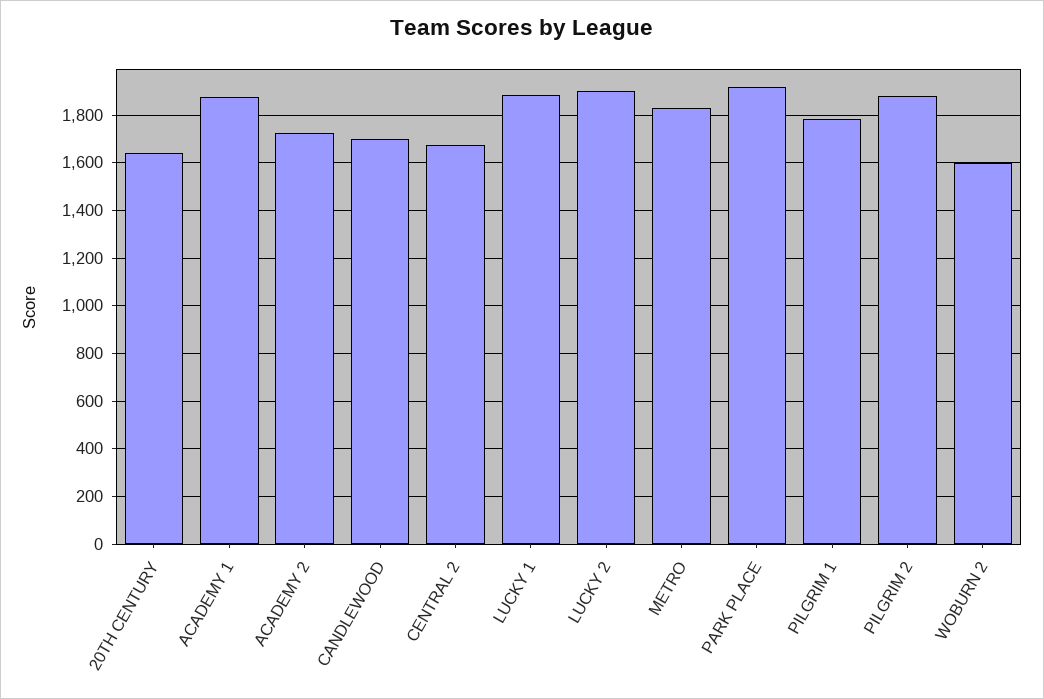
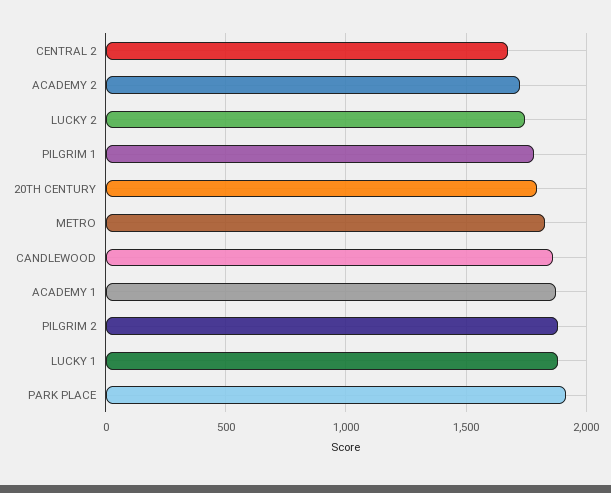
20TH CENTURY: 1650 -> 1800
CANDLEWOOD: 1700 -> 1850
LUCKY 2: 1900 -> 1750
WOBURN 2: 1600 -> none

